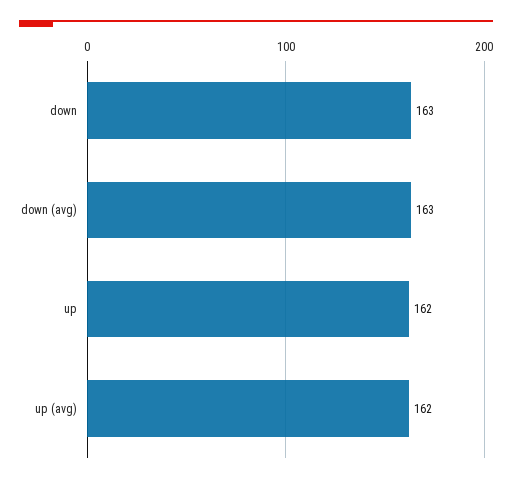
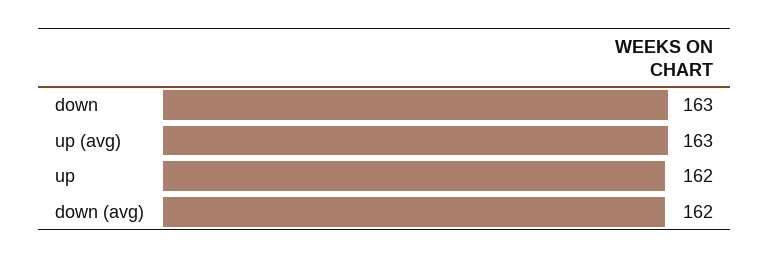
down (avg): 163 -> 162
up (avg): 162 -> 163

